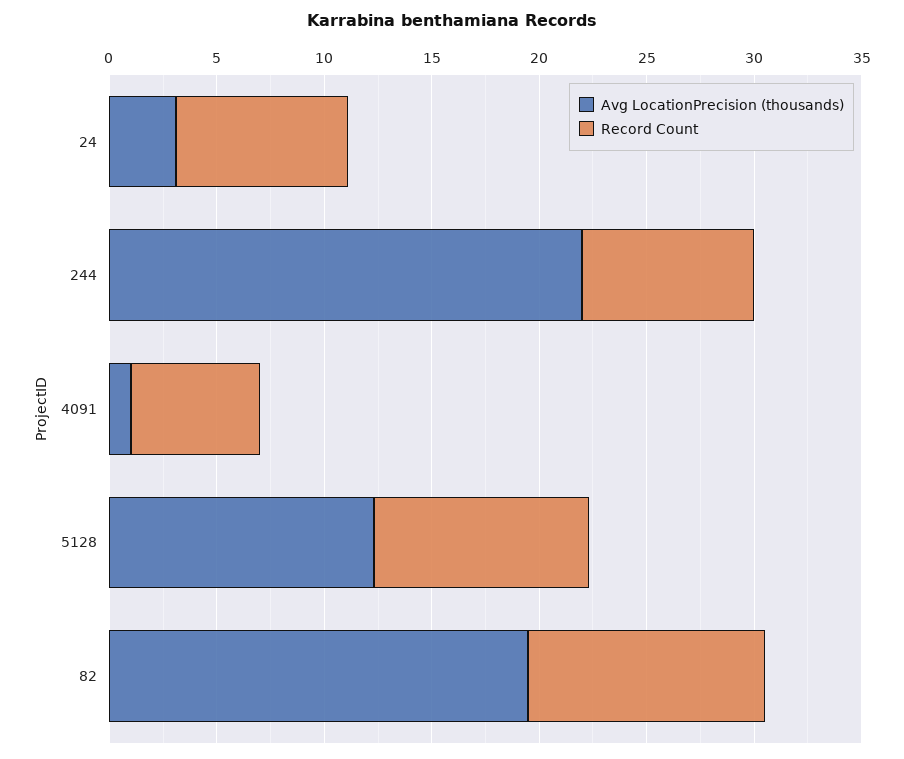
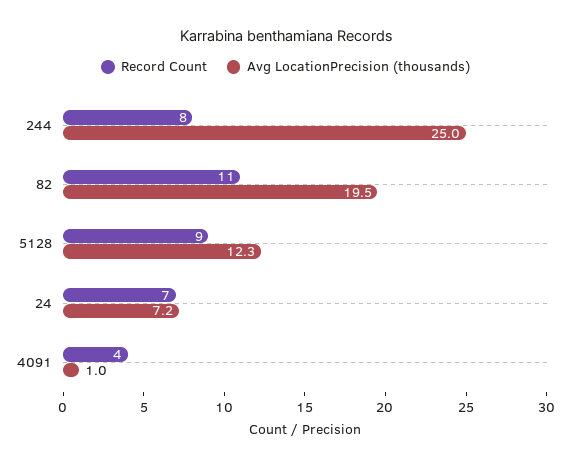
Avg LocationPrecision (thousands), 24: 3 -> 7.2
Record Count, 24: 8 -> 7
Avg LocationPrecision (thousands), 244: 22 -> 25
Record Count, 4091: 6 -> 4
Record Count, 5128: 10 -> 9

